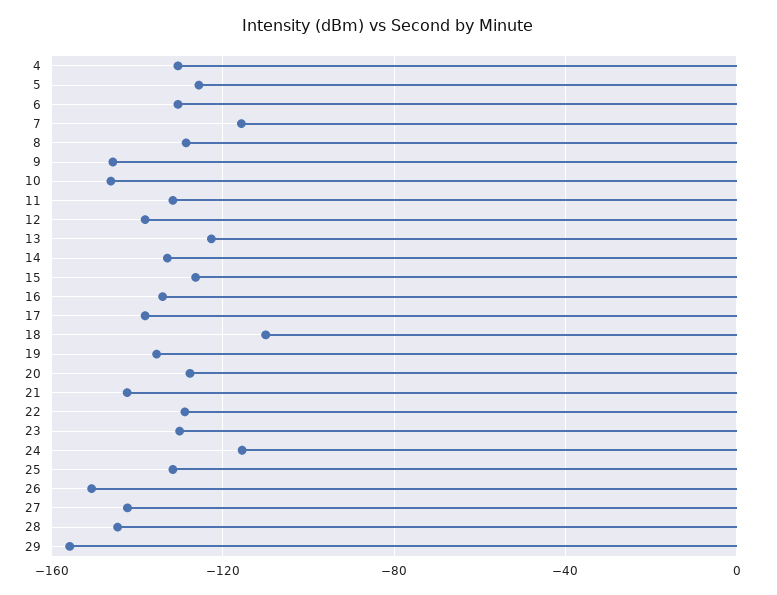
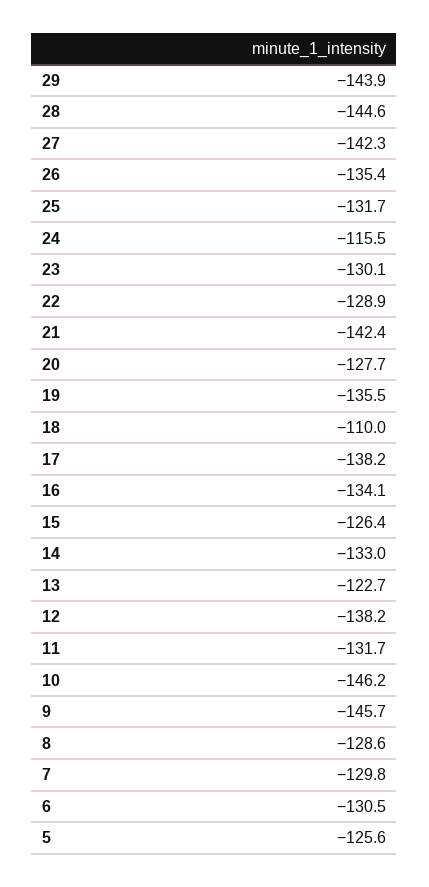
4: -130 -> none
7: -115 -> -129.8
26: -150 -> -135.4
29: -155 -> -143.9

